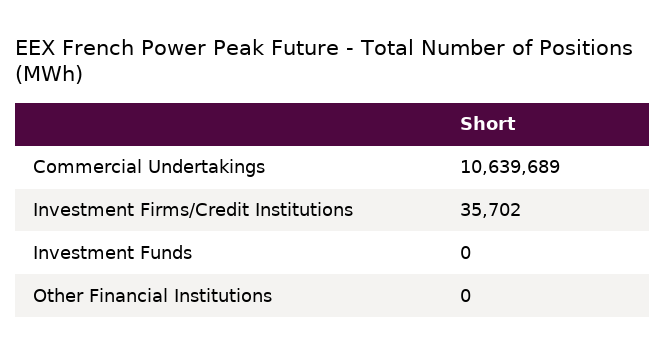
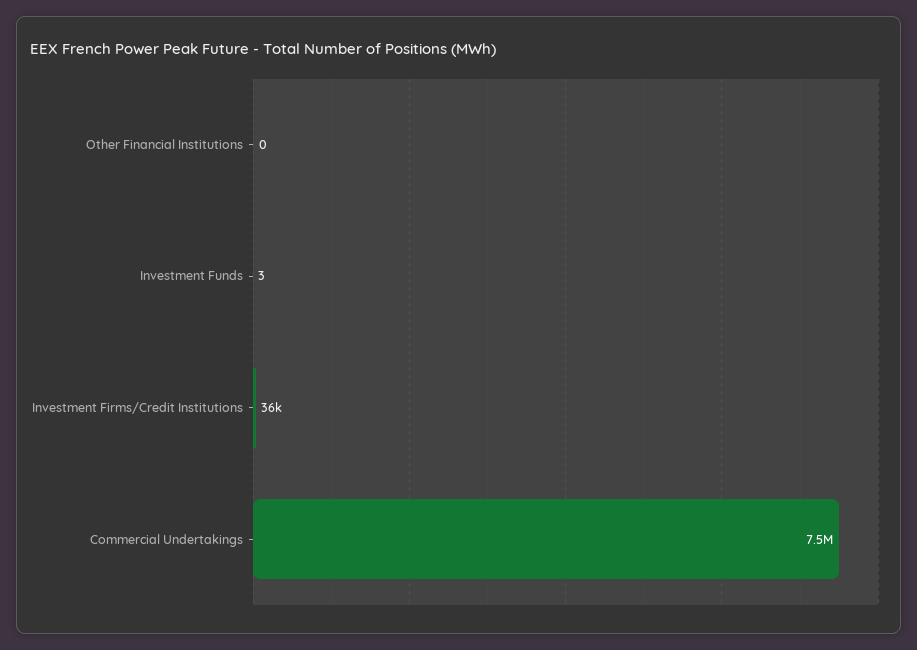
Commercial Undertakings: 10639689 -> 7500000
Investment Funds: 0 -> 3

